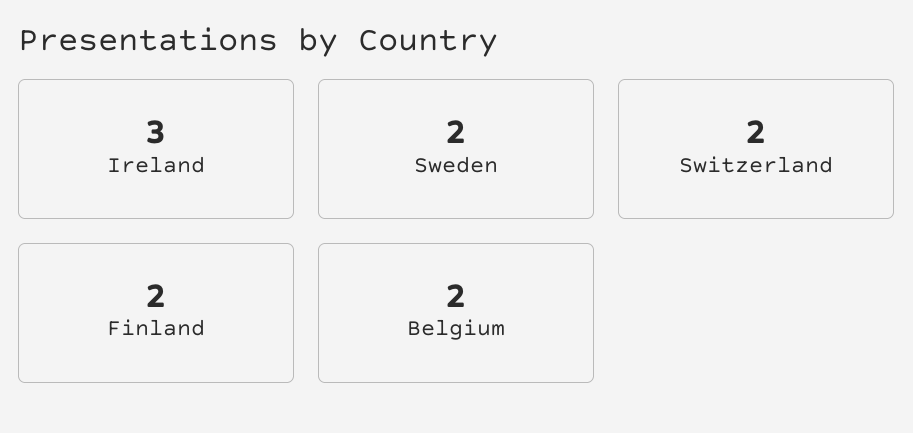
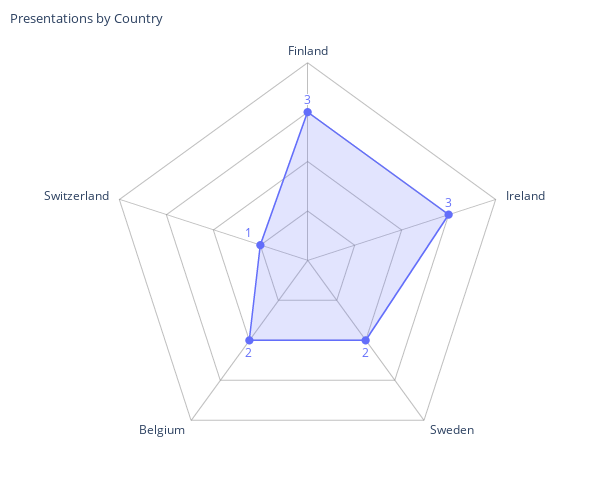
Switzerland: 2 -> 1
Finland: 2 -> 3

